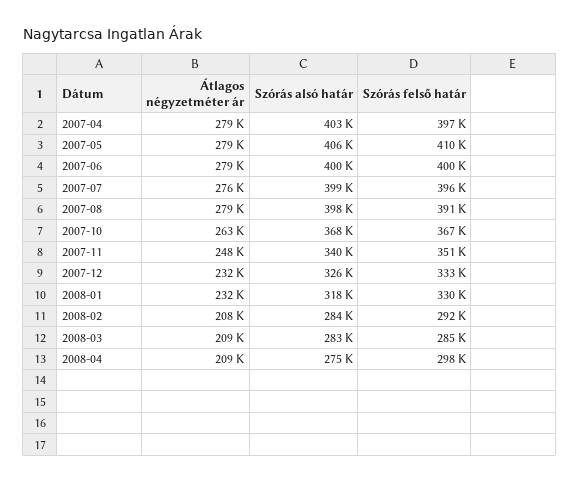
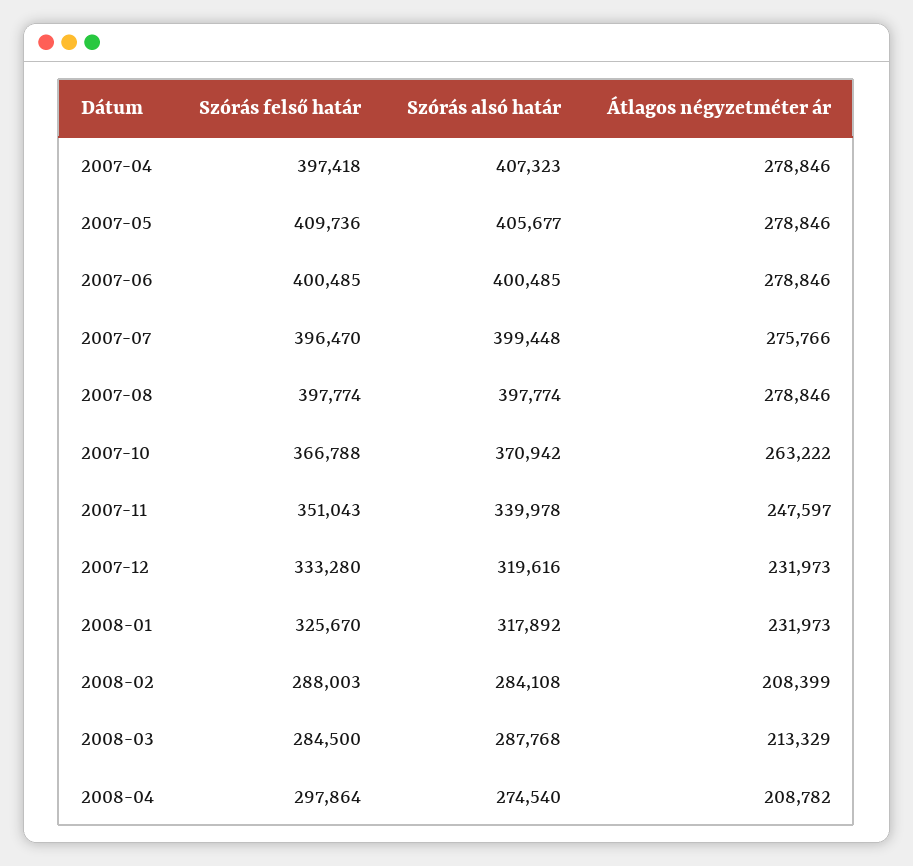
Szórás alsó határ, 2007-04: 403000 -> 407323
Szórás felső határ, 2007-08: 391000 -> 397774
Szórás alsó határ, 2007-10: 368000 -> 370942
Szórás alsó határ, 2007-12: 326000 -> 319616
Szórás felső határ, 2008-01: 330000 -> 325670
Szórás felső határ, 2008-02: 292000 -> 288003
Átlagos négyzetméter ár, 2008-03: 209000 -> 213329
Szórás alsó határ, 2008-03: 283000 -> 287768

